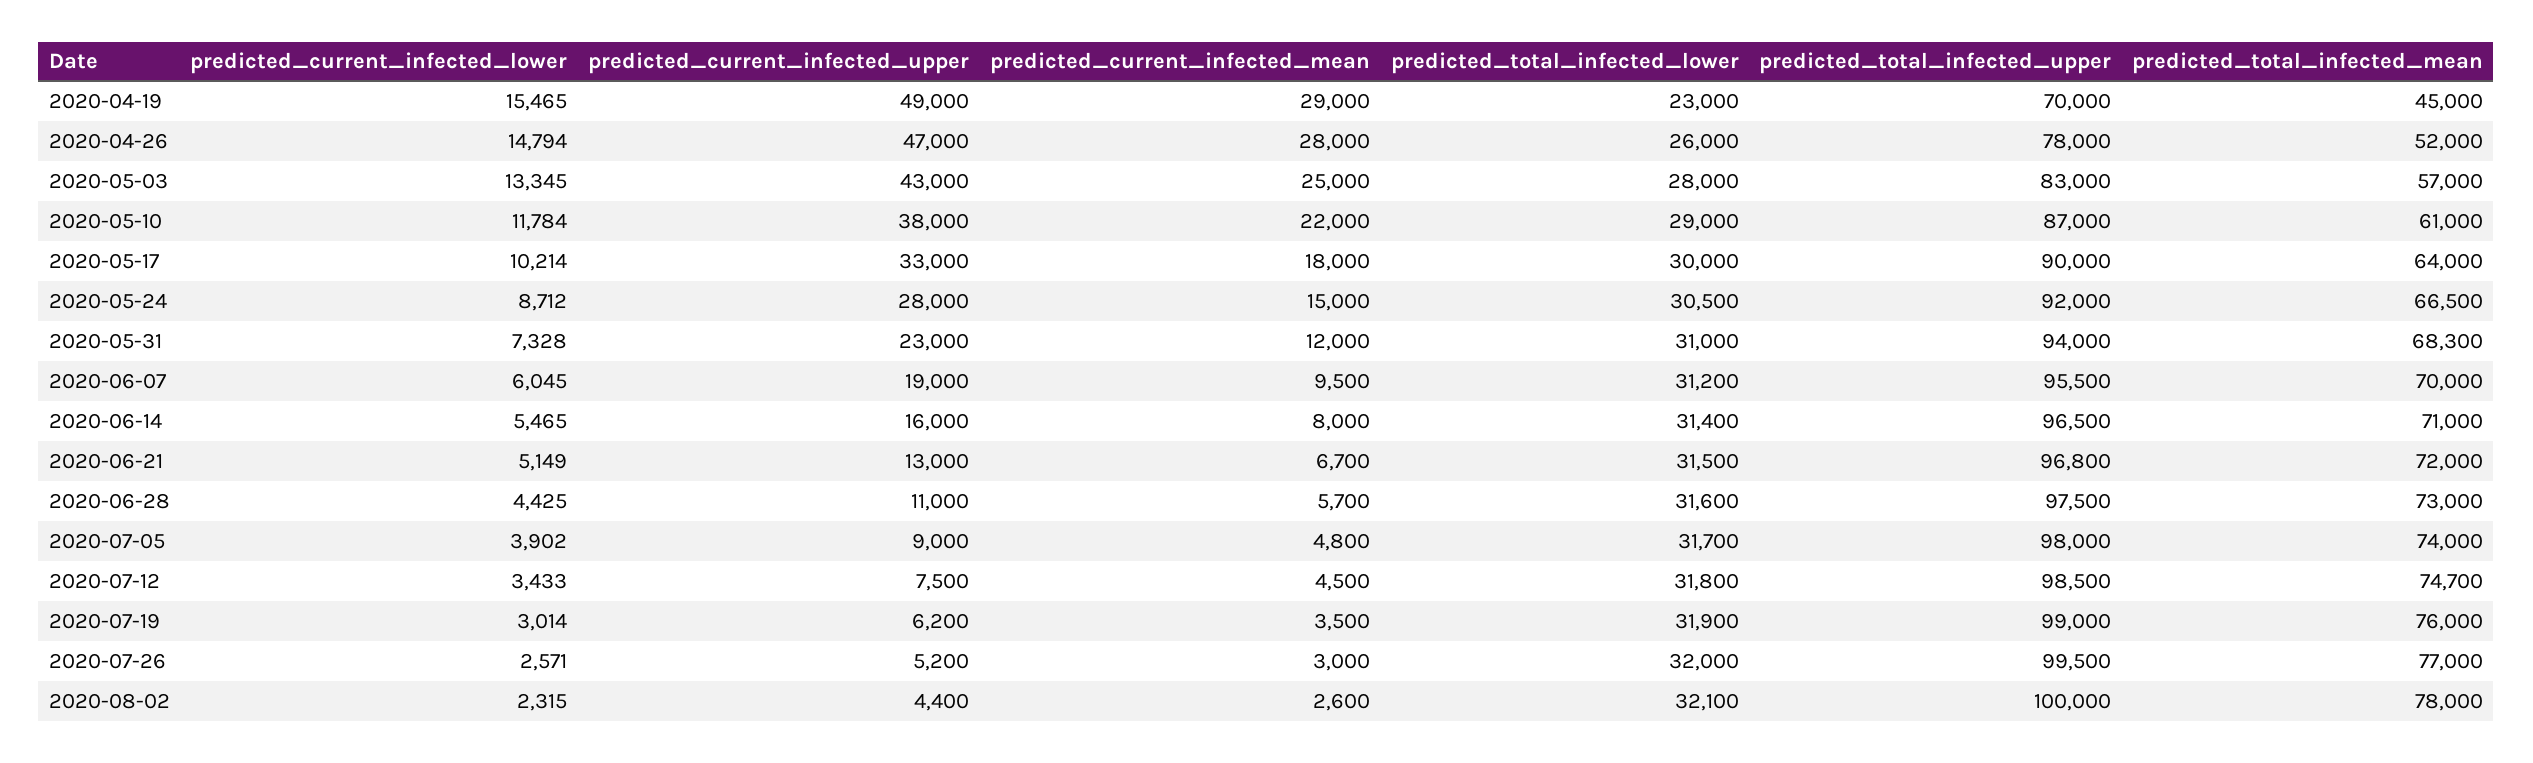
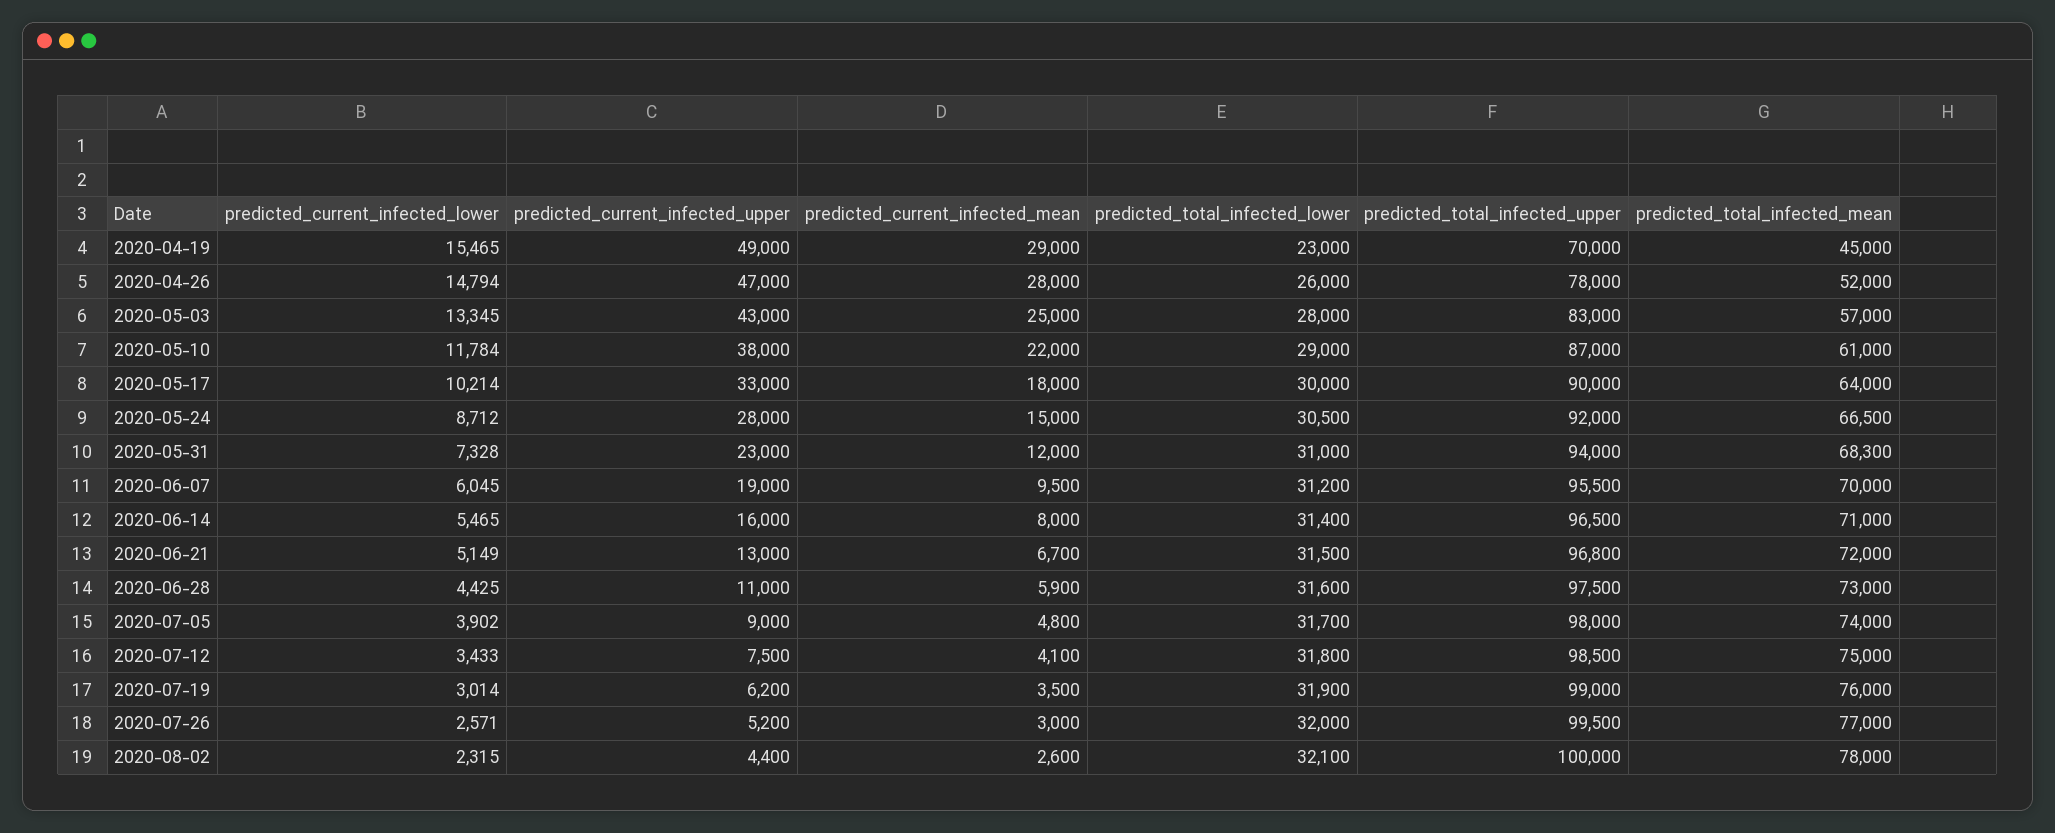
predicted_current_infected_mean, 2020-06-28: 5700 -> 5900
predicted_current_infected_mean, 2020-07-12: 4500 -> 4100
predicted_total_infected_mean, 2020-07-12: 74700 -> 75000

